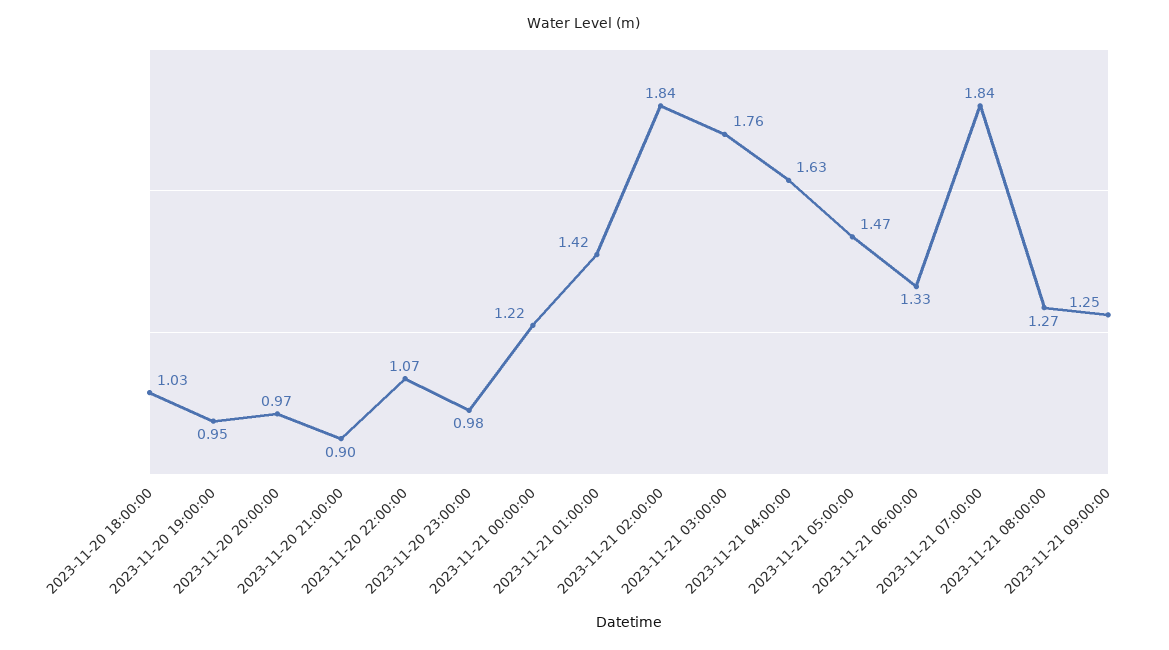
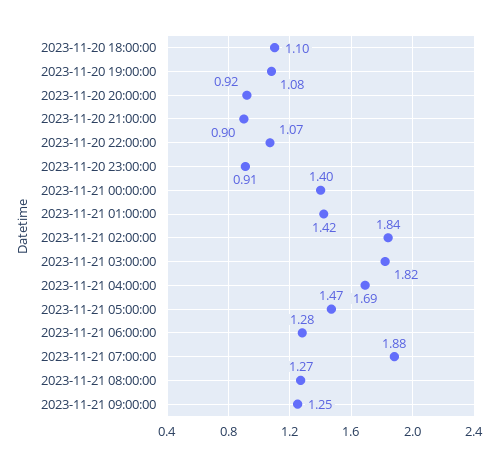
2023-11-20 18:00:00: 1.03 -> 1.1
2023-11-20 19:00:00: 0.95 -> 1.08
2023-11-20 20:00:00: 0.97 -> 0.92
2023-11-20 23:00:00: 0.98 -> 0.91
2023-11-21 00:00:00: 1.22 -> 1.4
2023-11-21 03:00:00: 1.76 -> 1.82
2023-11-21 04:00:00: 1.63 -> 1.69
2023-11-21 06:00:00: 1.33 -> 1.28
2023-11-21 07:00:00: 1.84 -> 1.88

